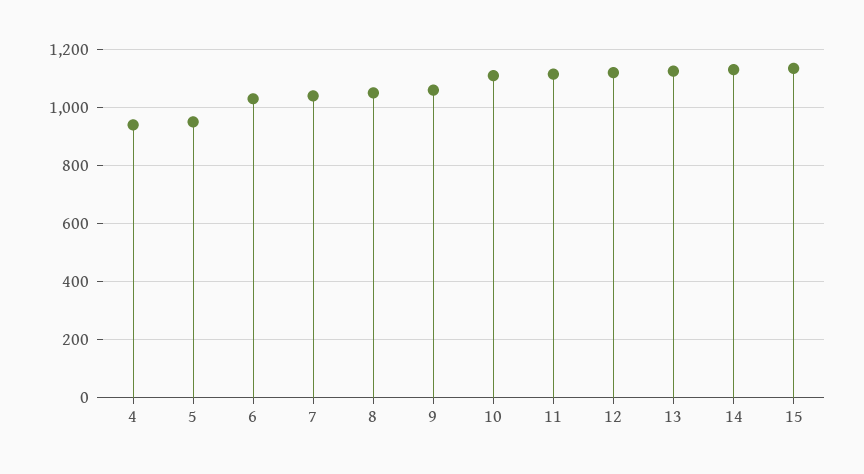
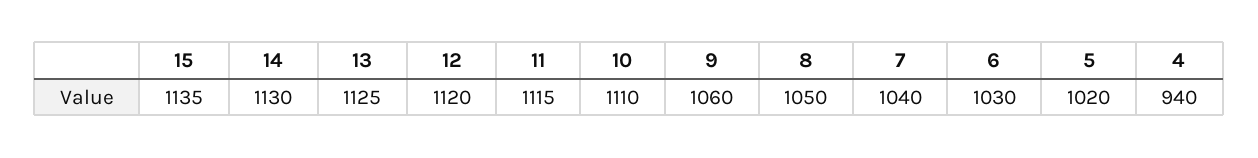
5: 950 -> 1020

